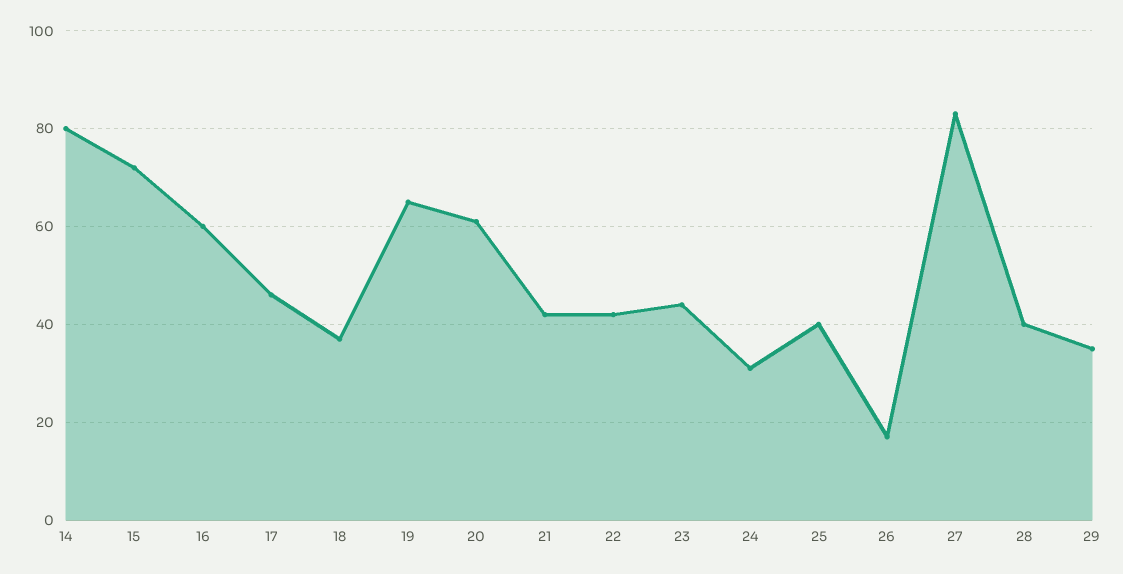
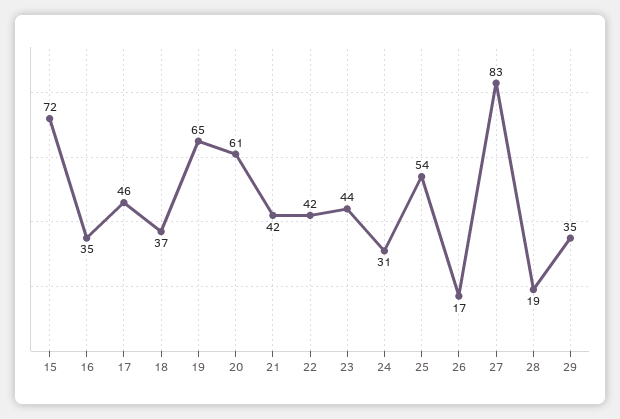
14: 80 -> none
16: 60 -> 35
25: 40 -> 54
28: 40 -> 19

